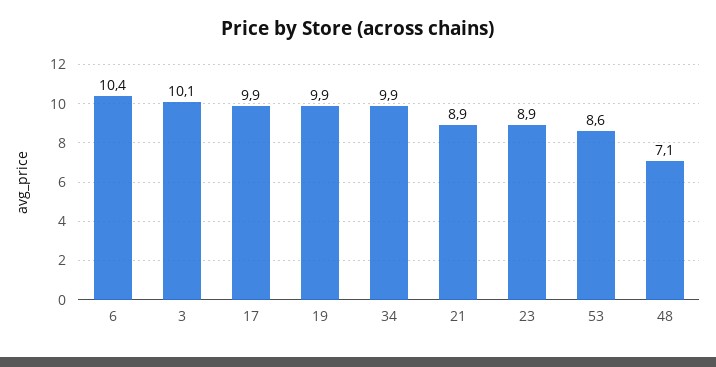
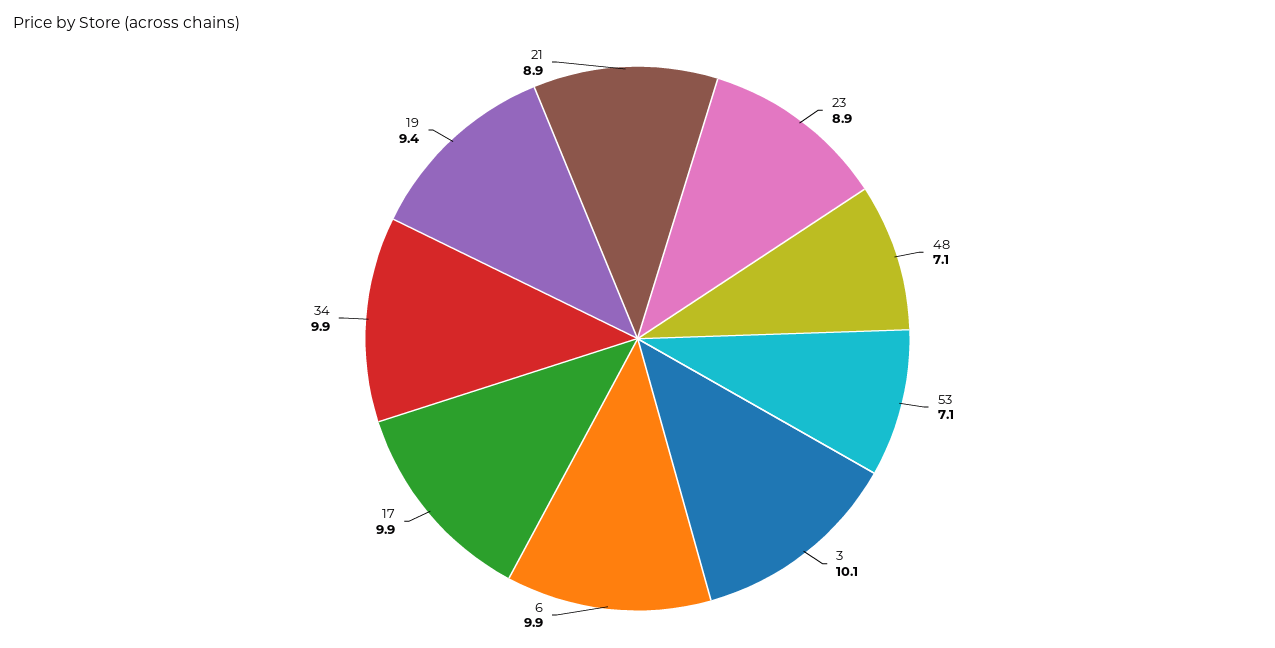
6: 10.4 -> 9.9
19: 9.9 -> 9.4
53: 8.6 -> 7.1

